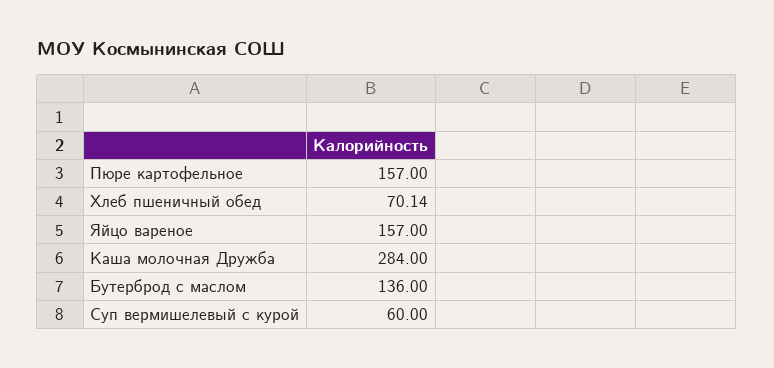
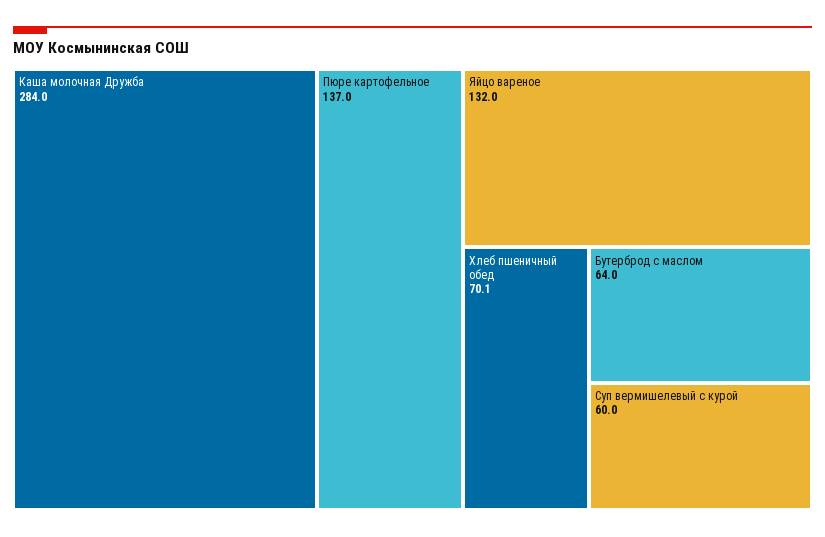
Пюре картофельное: 157 -> 137
Яйцо вареное: 157 -> 132
Бутерброд с маслом: 136 -> 64

